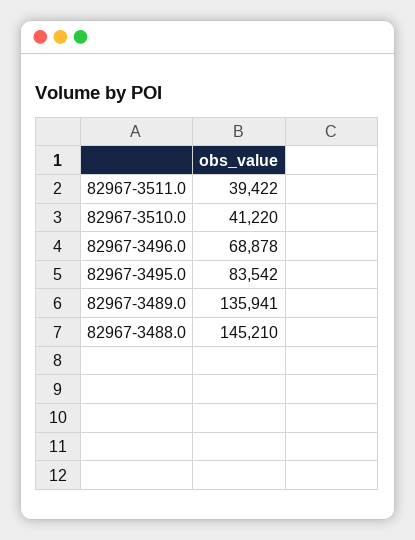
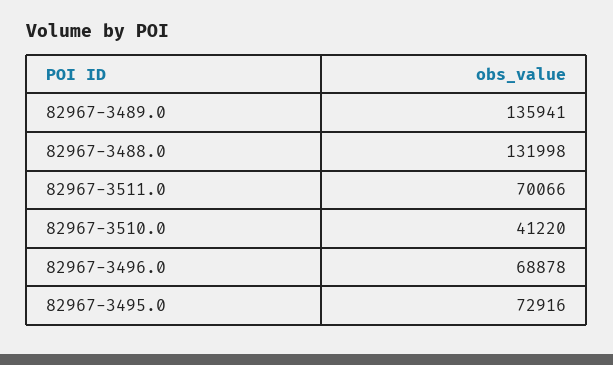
82967-3511.0: 39422 -> 70066
82967-3495.0: 83542 -> 72916
82967-3488.0: 145210 -> 131998

